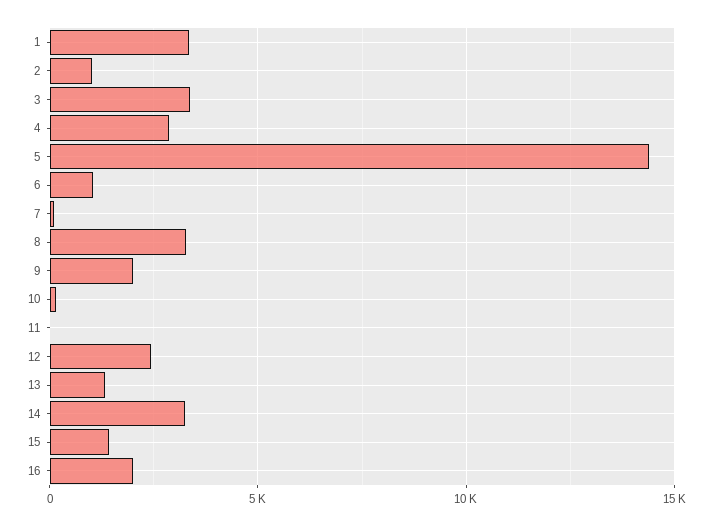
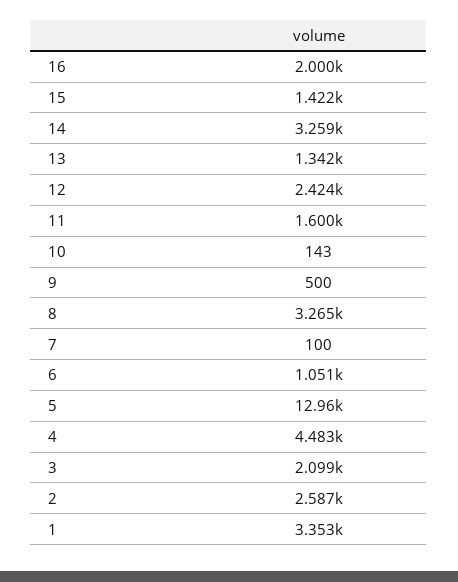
2: 1000 -> 2587
3: 3500 -> 2099
4: 3000 -> 4483
5: 14500 -> 12960
9: 2000 -> 500
11: 0 -> 1600

